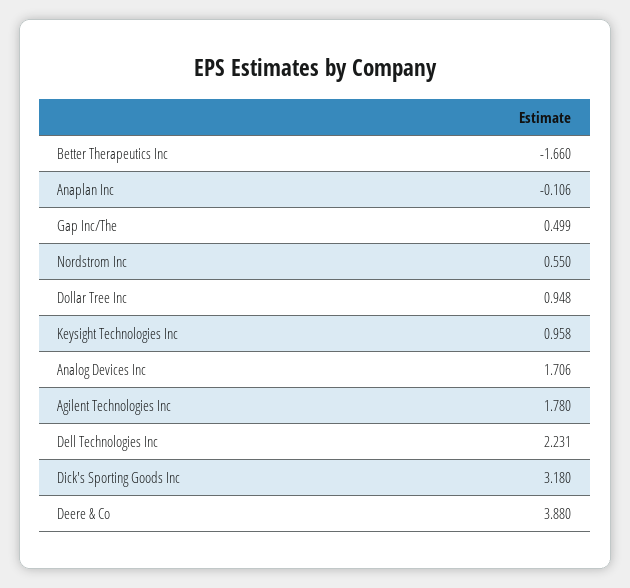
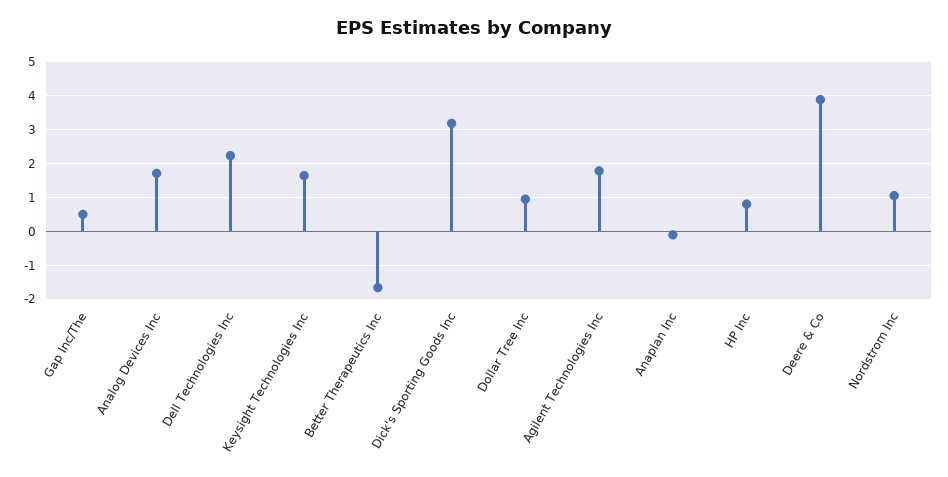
Nordstrom Inc: 0.55 -> 1
Keysight Technologies Inc: 0.958 -> 1.6
HP Inc: none -> 0.8

